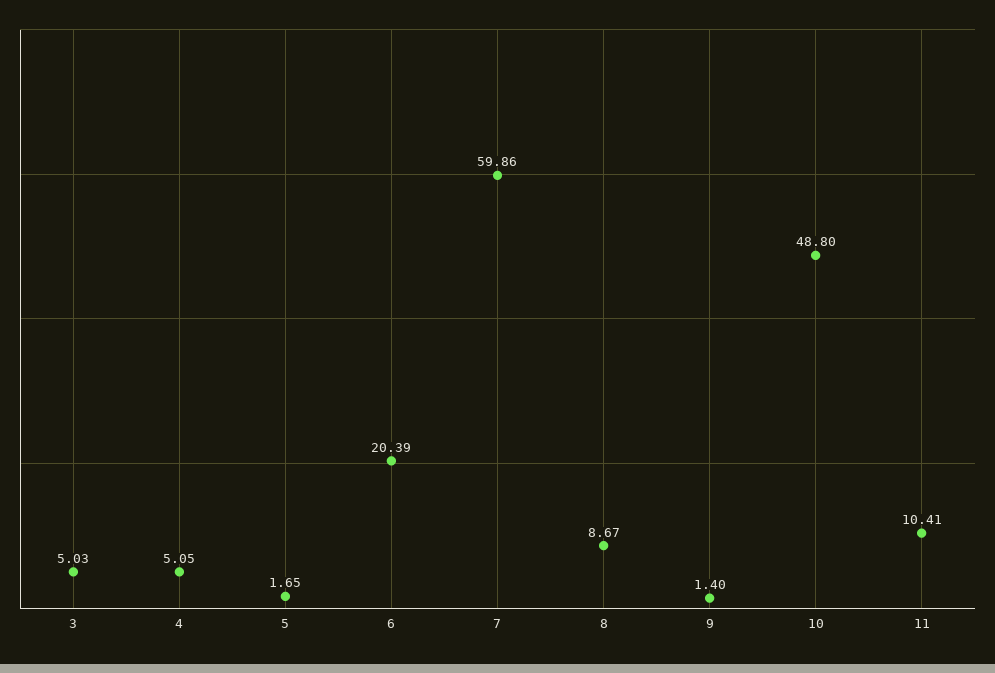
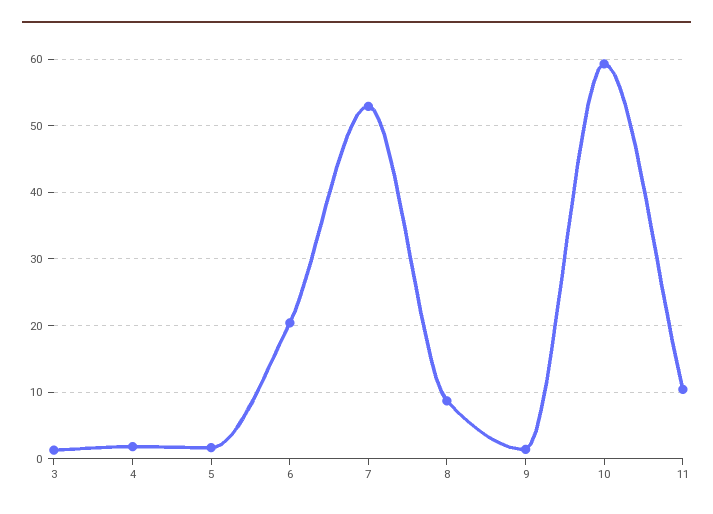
3: 5.03 -> 1
4: 5.05 -> 2
7: 59.86 -> 53
10: 48.8 -> 59

